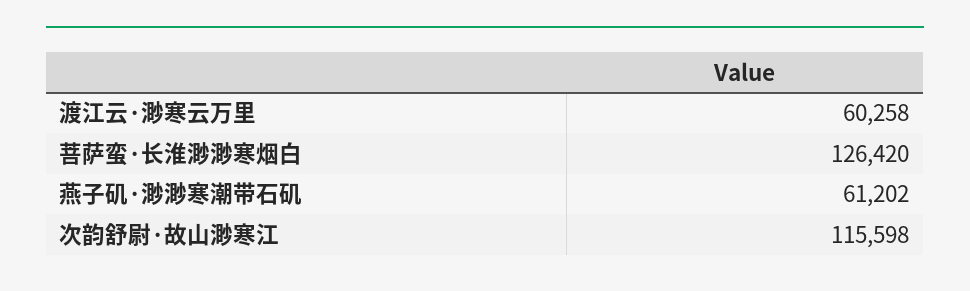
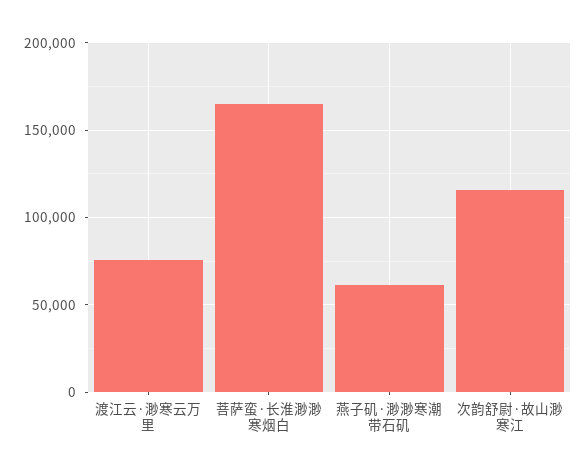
渡江云·渺寒云万里: 60258 -> 75000
菩萨蛮·长淮渺渺寒烟白: 126420 -> 165000

